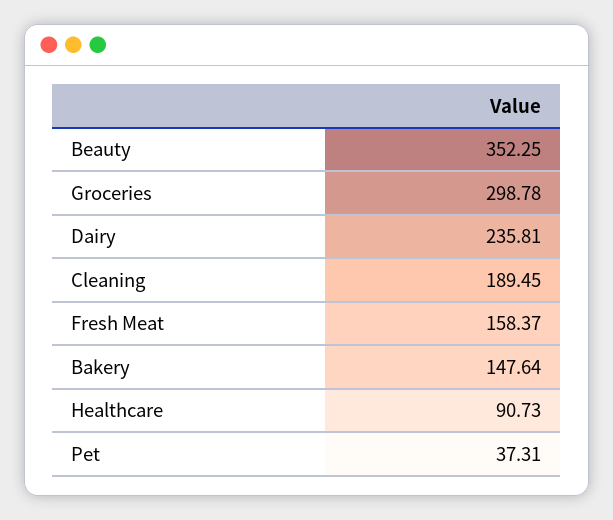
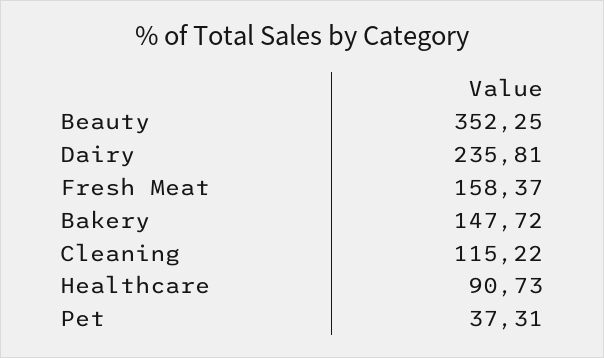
Groceries: 298.78 -> none
Cleaning: 189.45 -> 115.22
Bakery: 147.64 -> 147.72

